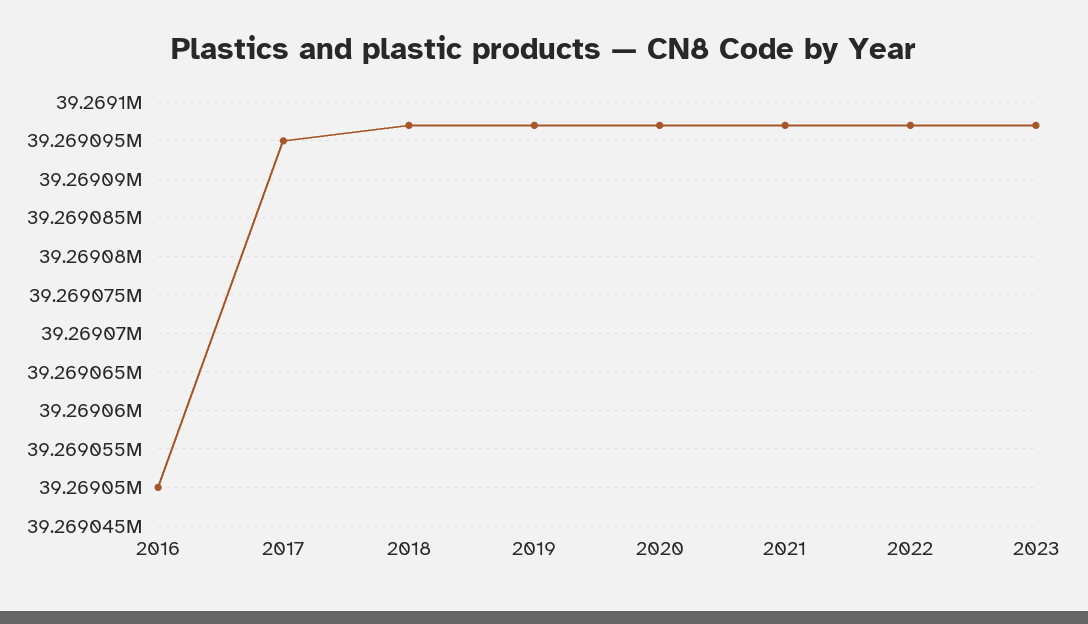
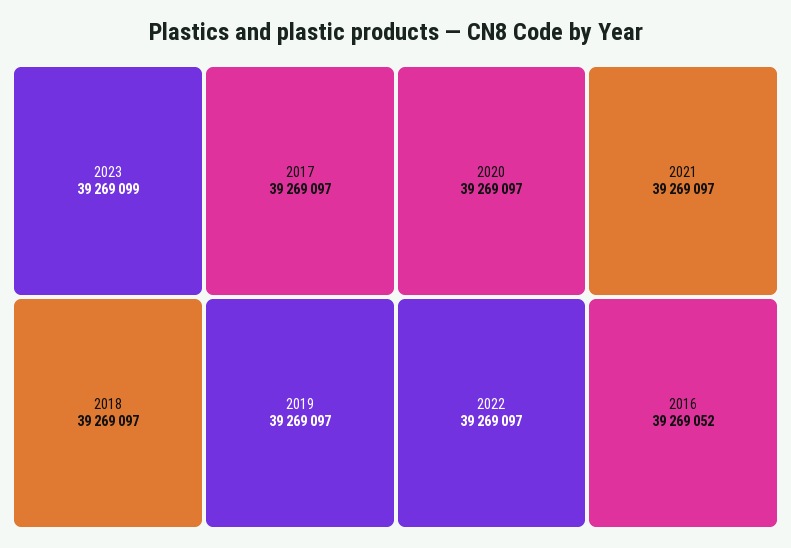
2016: 39269050 -> 39269052
2017: 39269095 -> 39269097
2023: 39269097 -> 39269099

